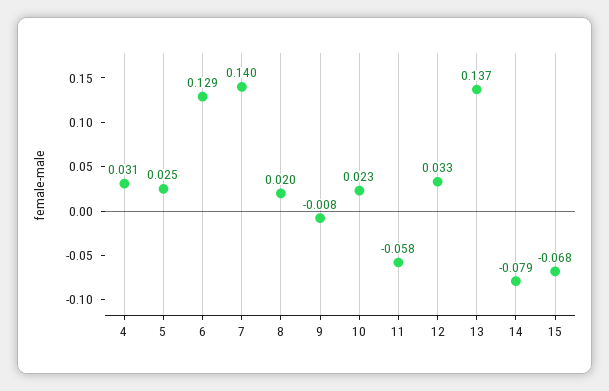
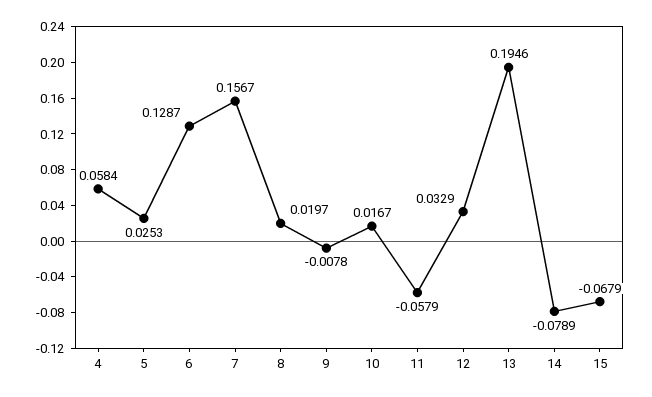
4: 0.031 -> 0.0584
7: 0.14 -> 0.1567
10: 0.023 -> 0.0167
13: 0.137 -> 0.1946

